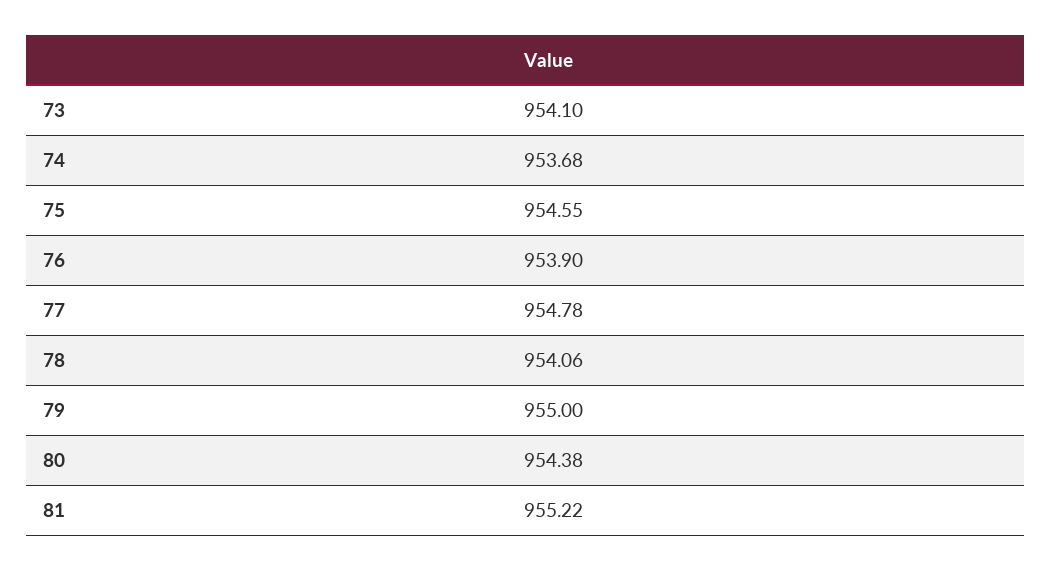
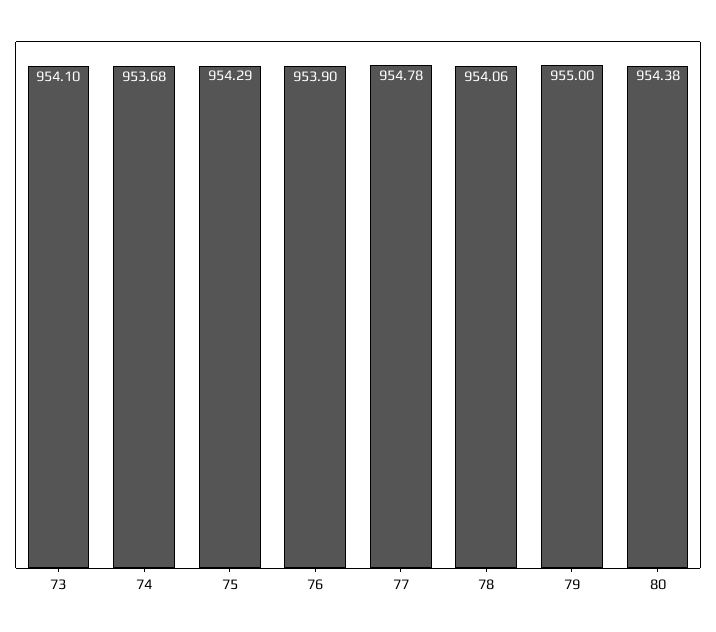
75: 954.55 -> 954.29
81: 955.22 -> none

